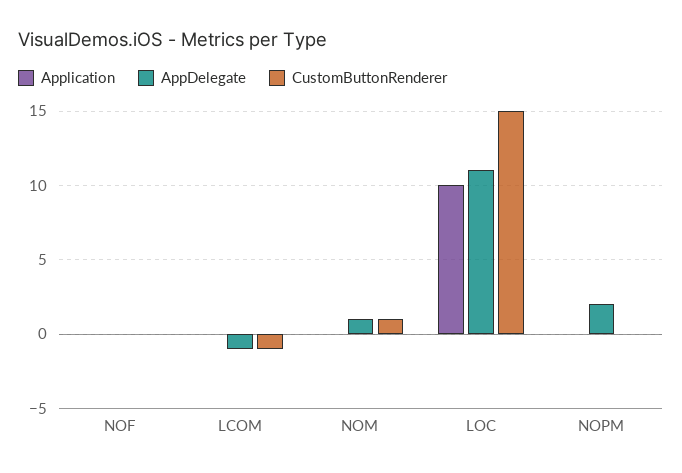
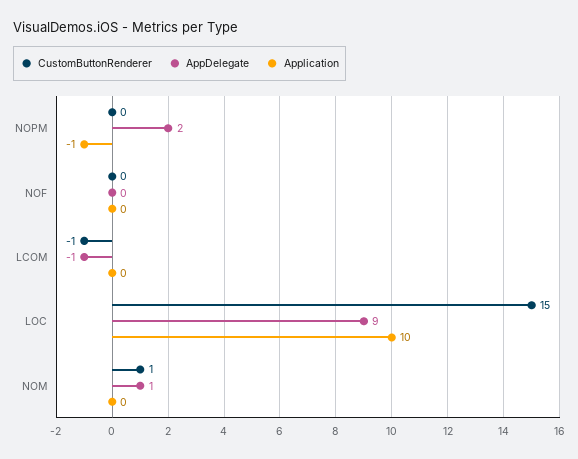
AppDelegate, LOC: 11 -> 9
Application, NOPM: 0 -> -1

